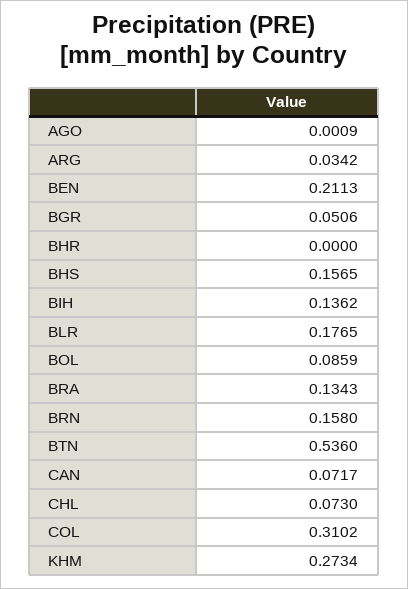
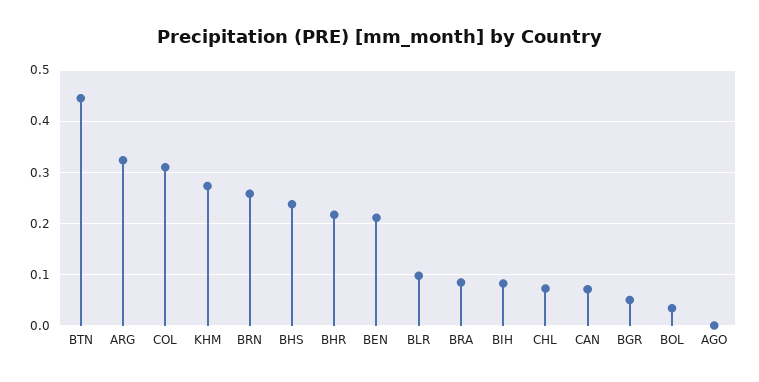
ARG: 0.0342 -> 0.32
BHR: 0 -> 0.22
BHS: 0.1565 -> 0.24
BIH: 0.1362 -> 0.08
BLR: 0.1765 -> 0.1
BOL: 0.0859 -> 0.04
BRA: 0.1343 -> 0.08
BRN: 0.158 -> 0.26
BTN: 0.536 -> 0.44

